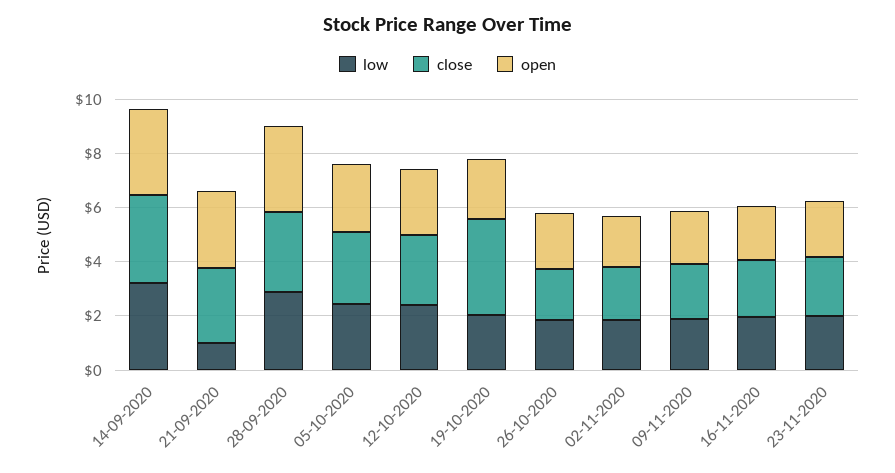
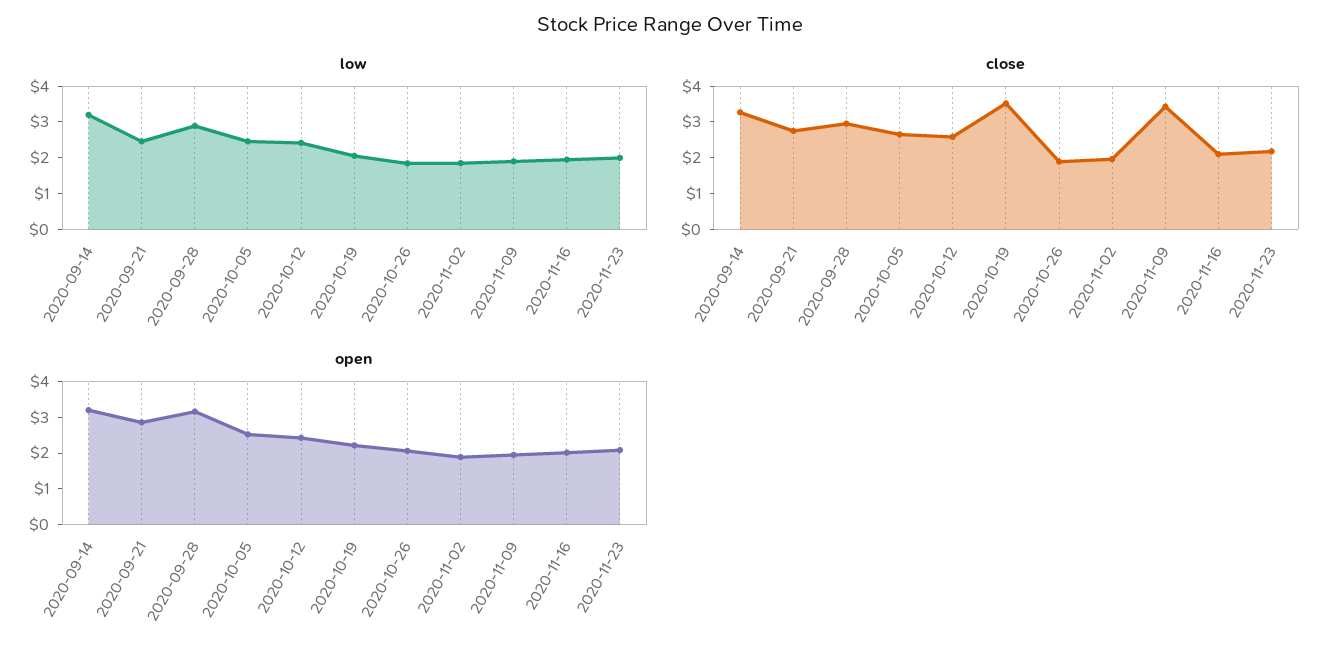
low, 21-09-2020: 1 -> 2.5
close, 09-11-2020: 2 -> 3.5

